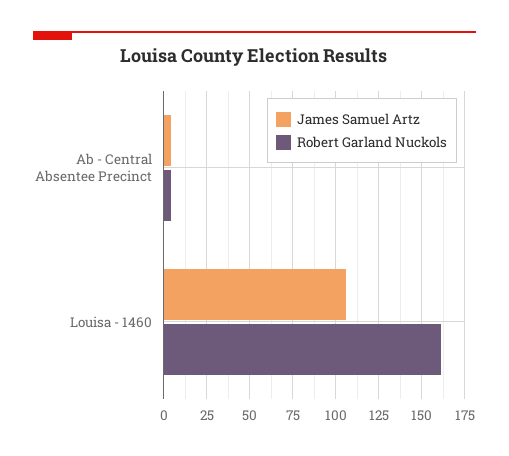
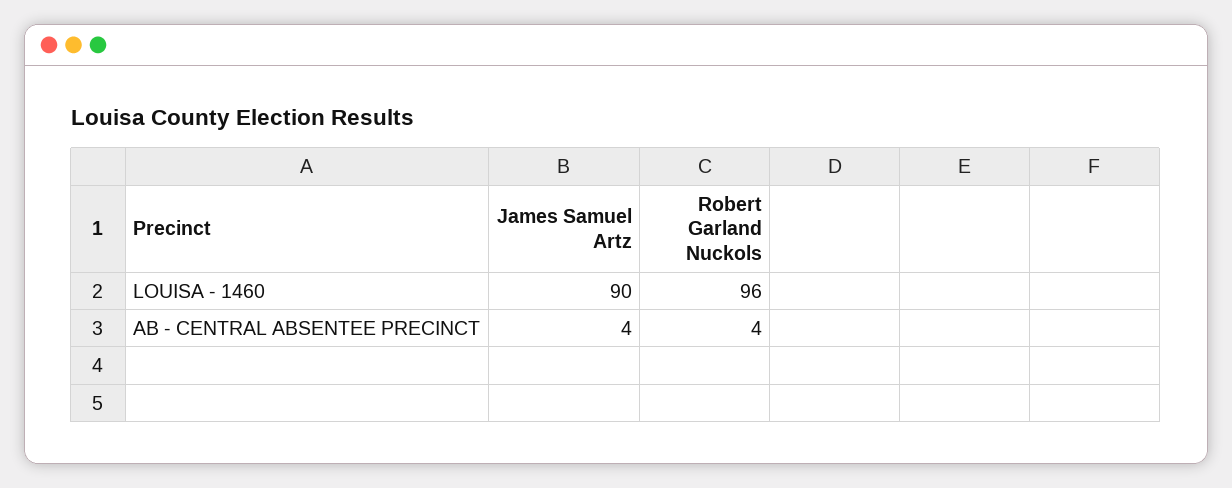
James Samuel Artz, Louisa - 1460: 105 -> 90
Robert Garland Nuckols, Louisa - 1460: 160 -> 96

